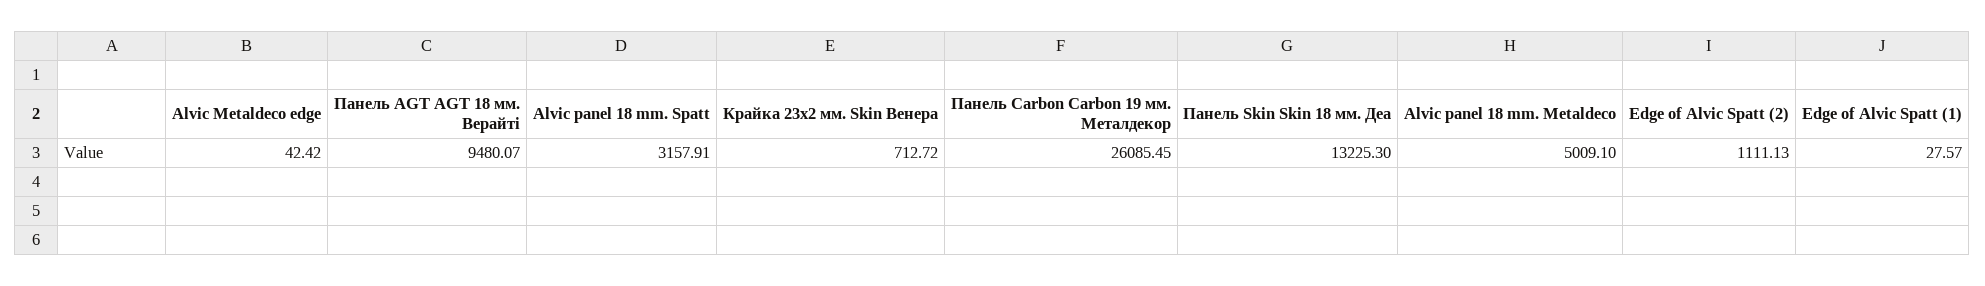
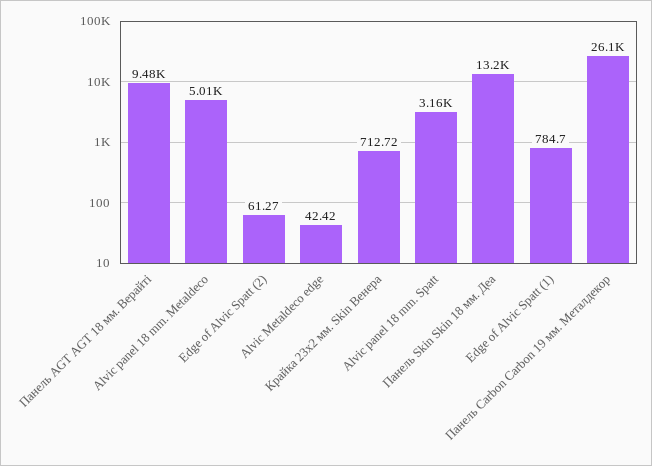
Edge of Alvic Spatt (2): 1111.13 -> 61.27
Edge of Alvic Spatt (1): 27.57 -> 784.7

